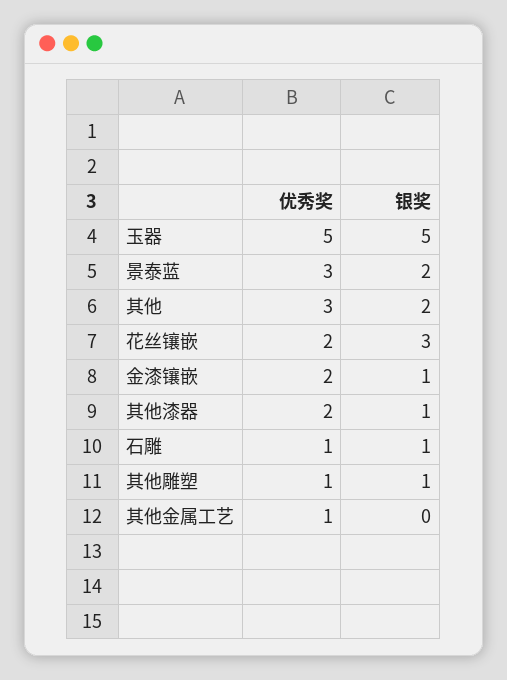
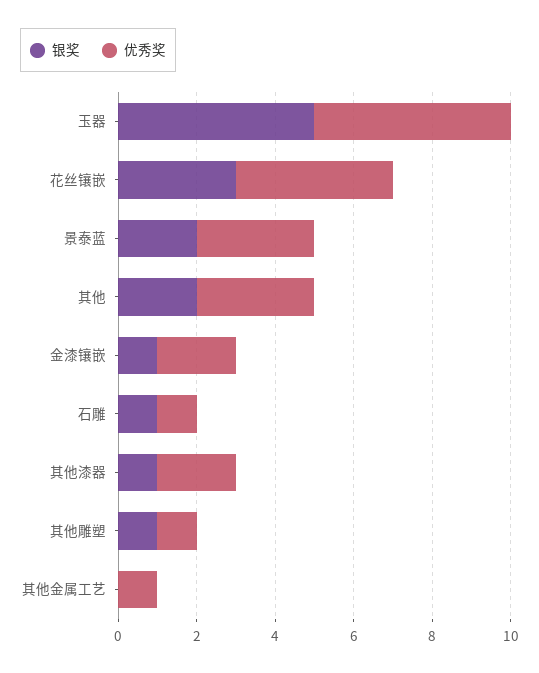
优秀奖, 花丝镶嵌: 2 -> 4

